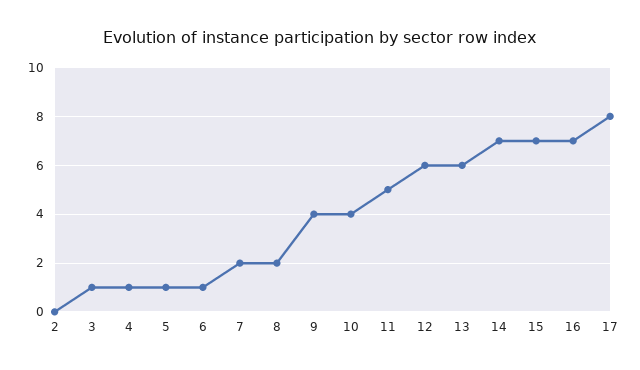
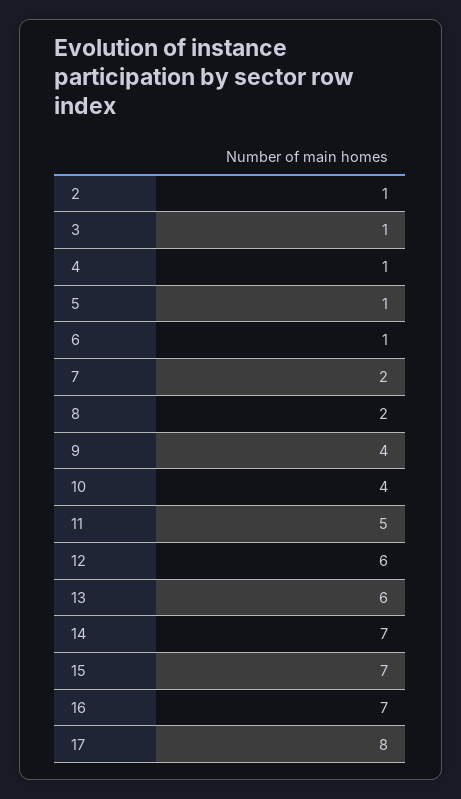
2: 0 -> 1

